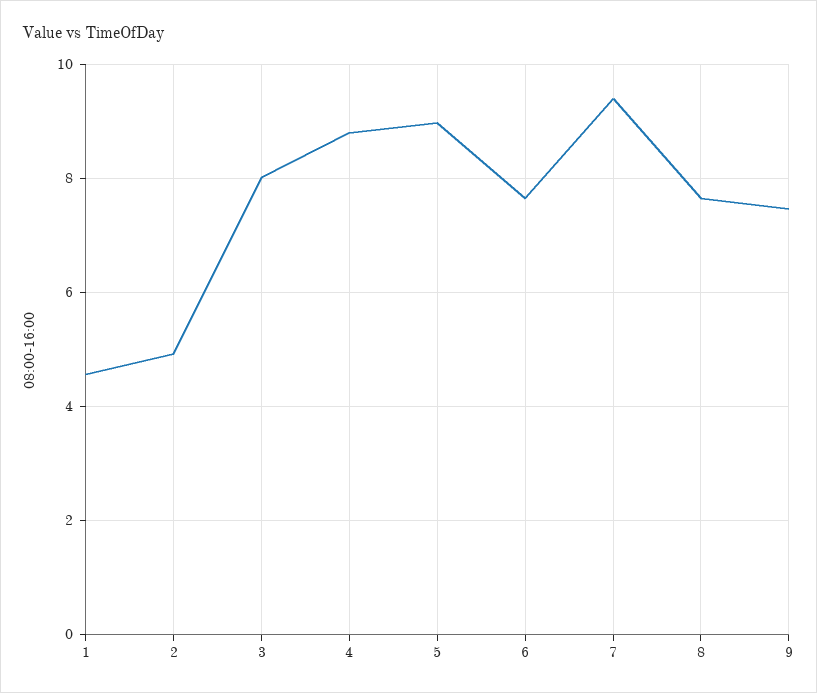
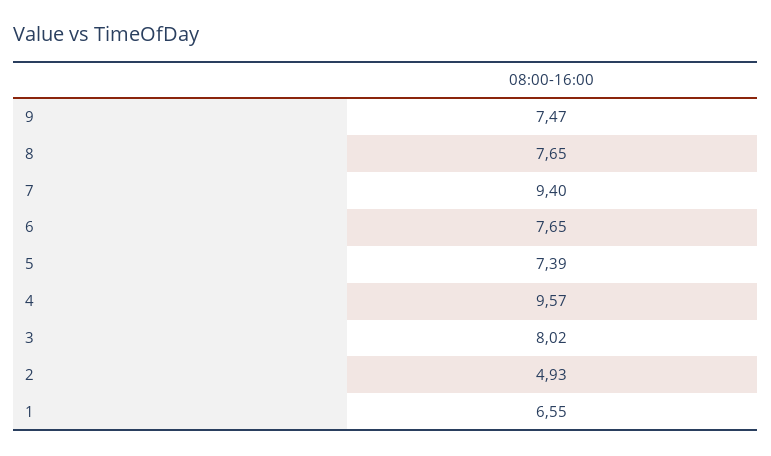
1: 4.6 -> 6.55
4: 8.8 -> 9.57
5: 9 -> 7.39

